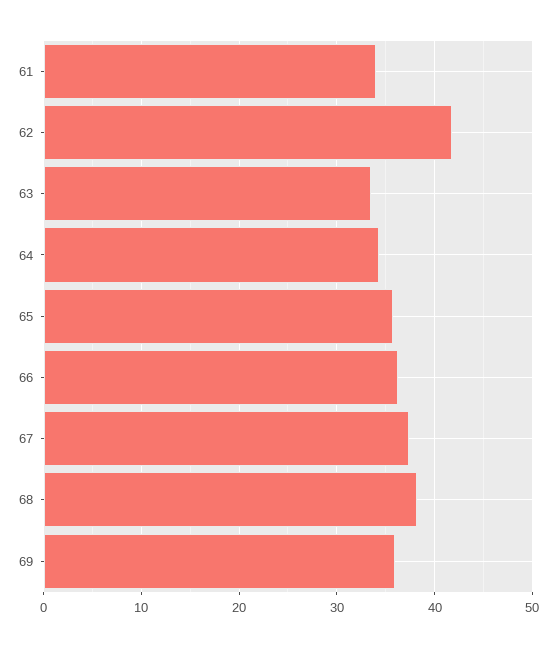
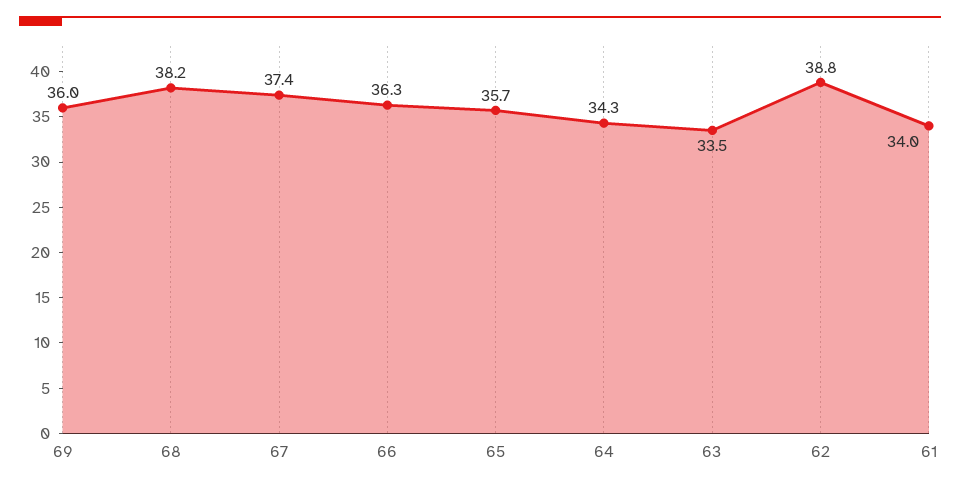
62: 42 -> 38.8

